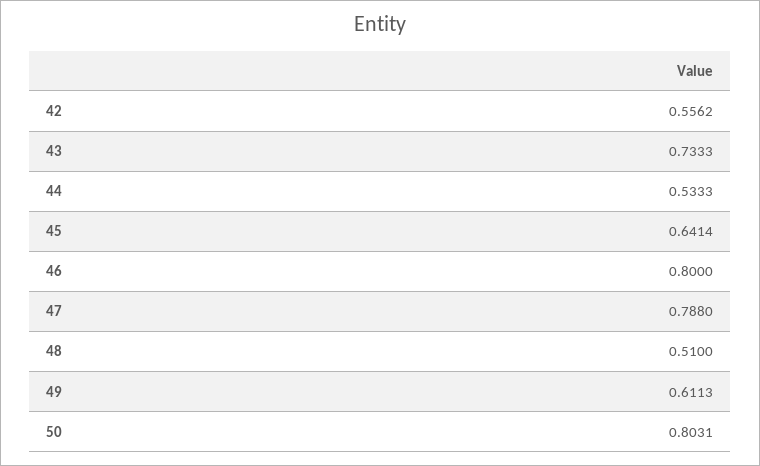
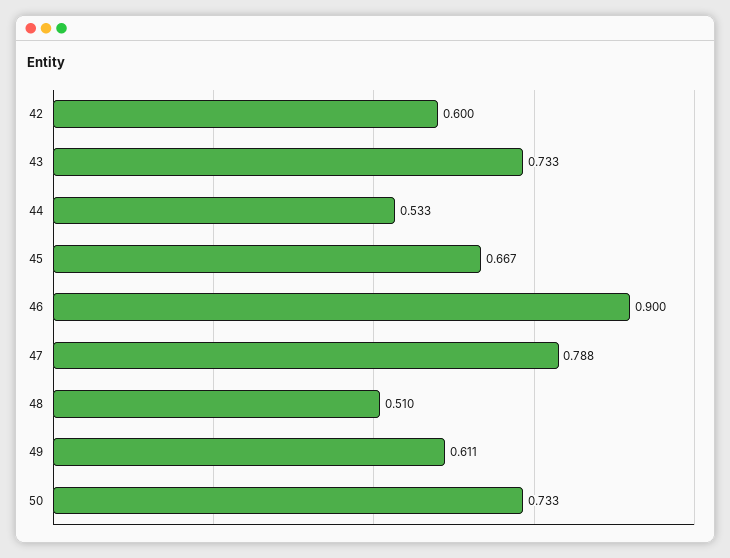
42: 0.5562 -> 0.6
45: 0.6414 -> 0.667
46: 0.8 -> 0.9
50: 0.8031 -> 0.733

